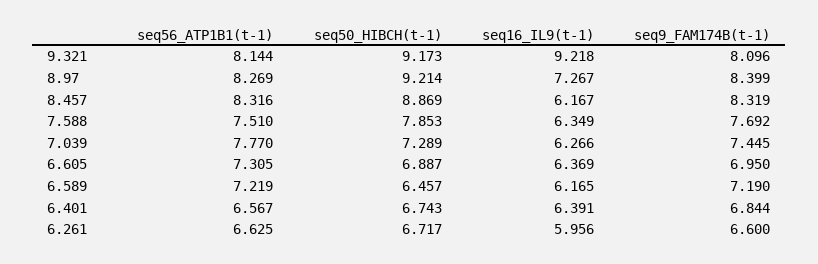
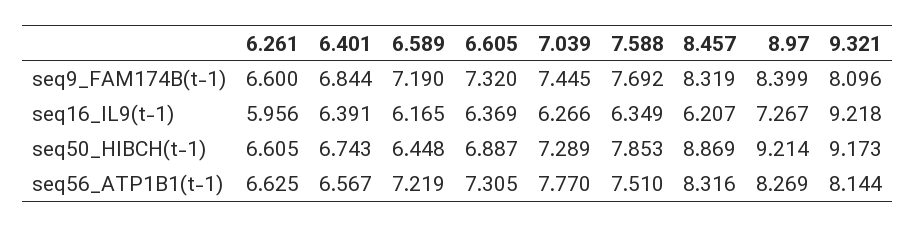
seq16_IL9(t-1), 8.457: 6.167 -> 6.207
seq9_FAM174B(t-1), 6.605: 6.95 -> 7.32
seq50_HIBCH(t-1), 6.589: 6.457 -> 6.448
seq50_HIBCH(t-1), 6.261: 6.717 -> 6.605

